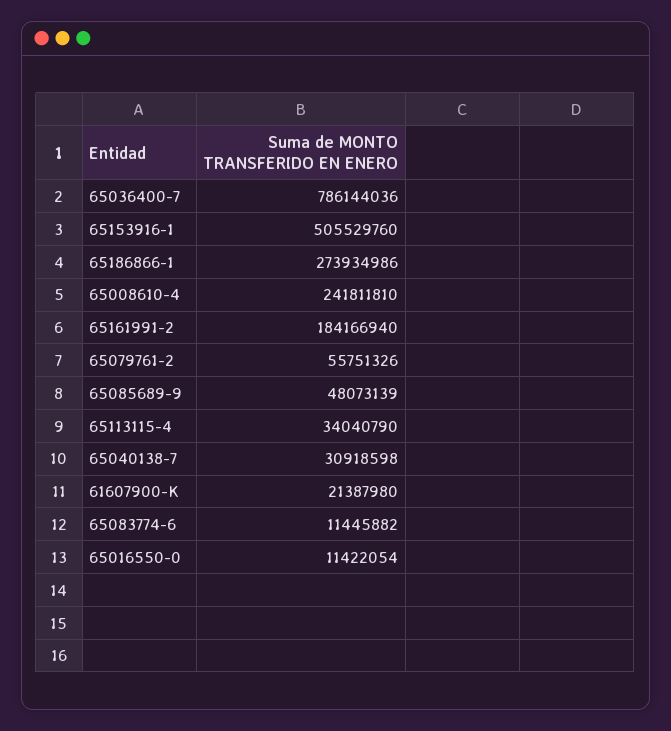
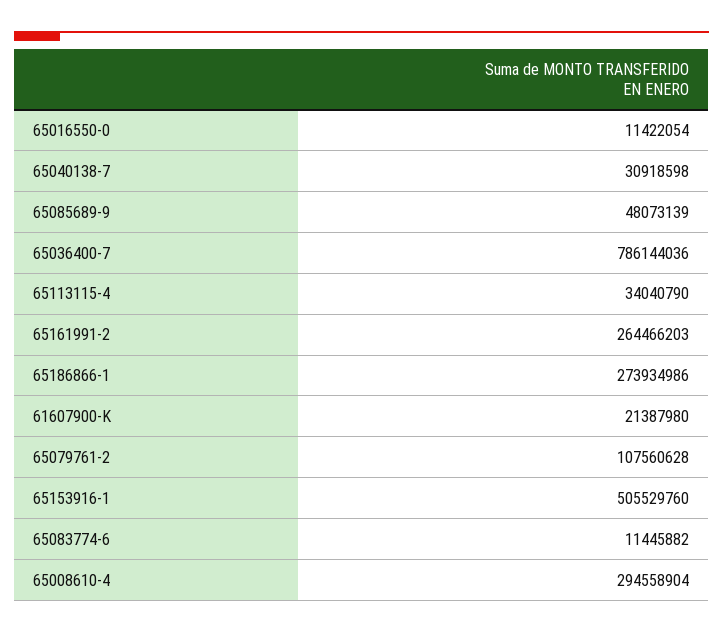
65008610-4: 241811810 -> 294558904
65161991-2: 184166940 -> 264466203
65079761-2: 55751326 -> 107560628

